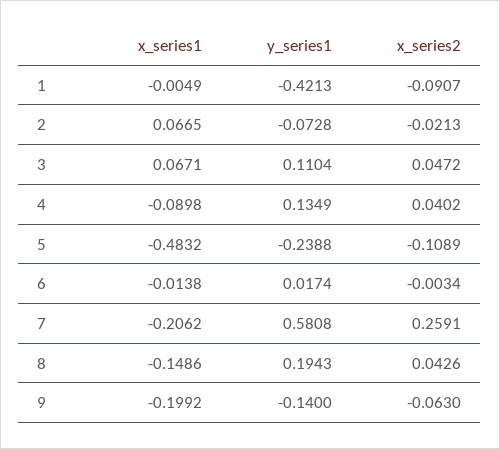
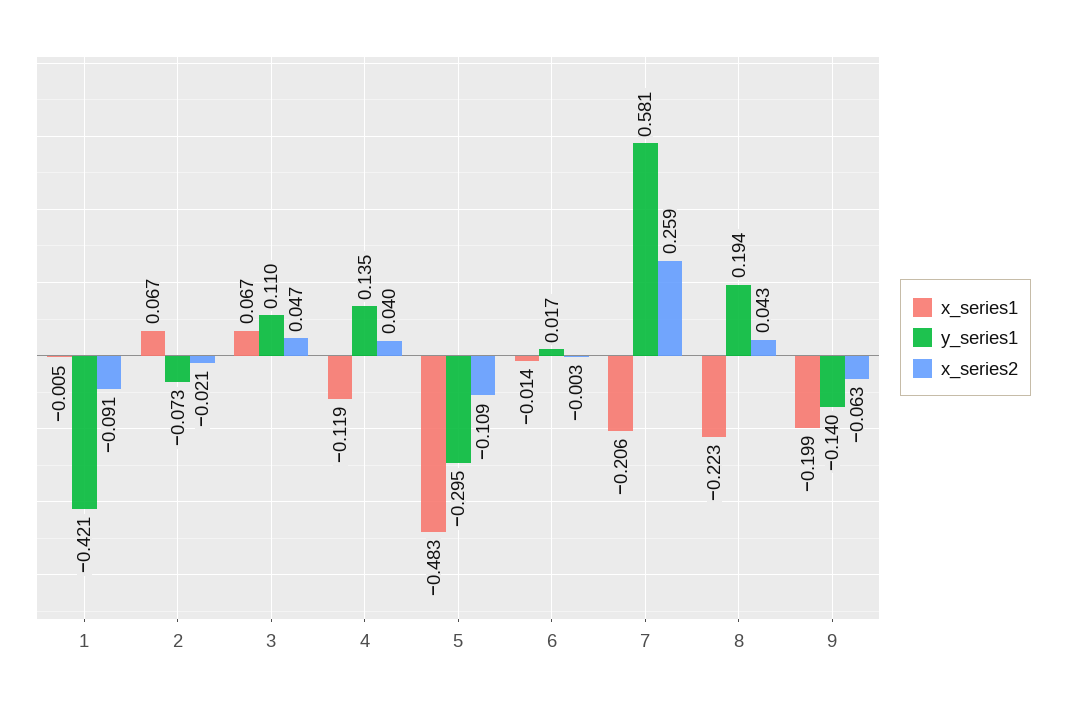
x_series1, 4: -0.0898 -> -0.119
y_series1, 5: -0.2388 -> -0.295
x_series1, 8: -0.1486 -> -0.223

